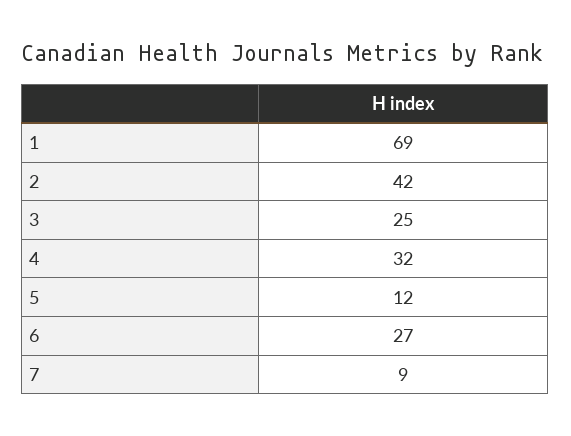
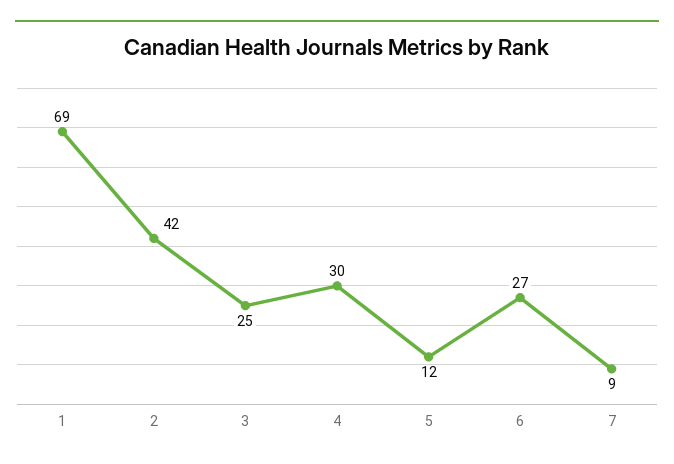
4: 32 -> 30

